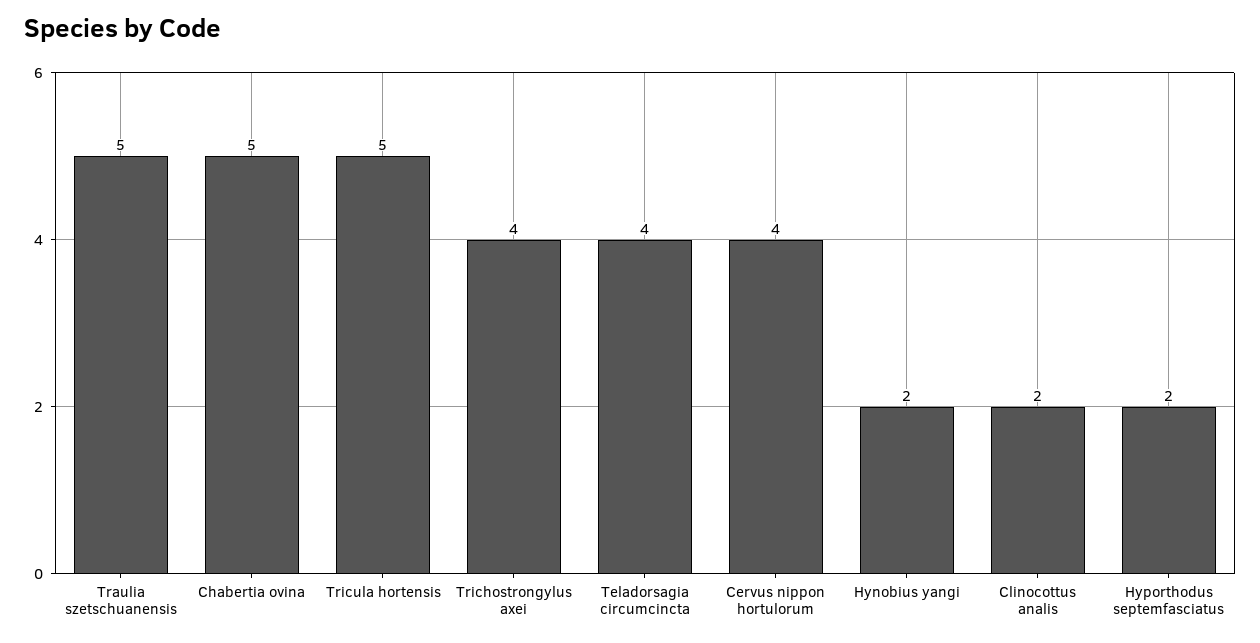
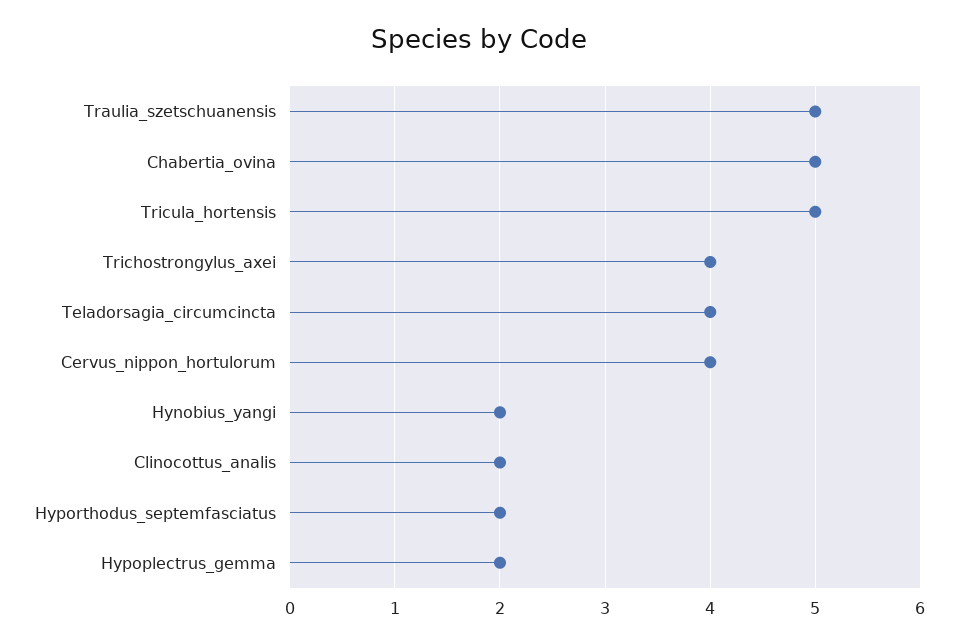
Hypoplectrus_gemma: none -> 2

